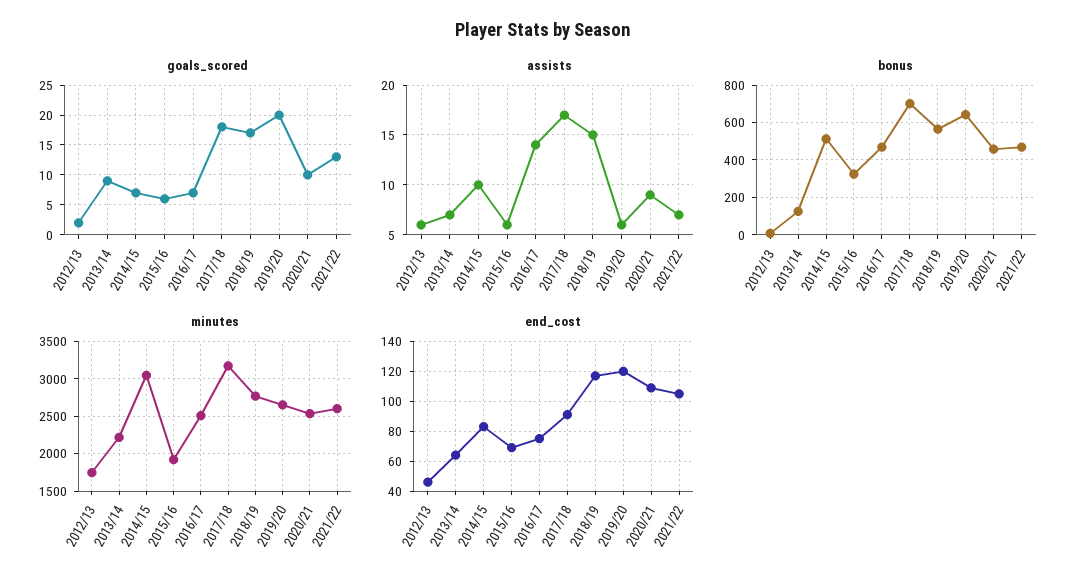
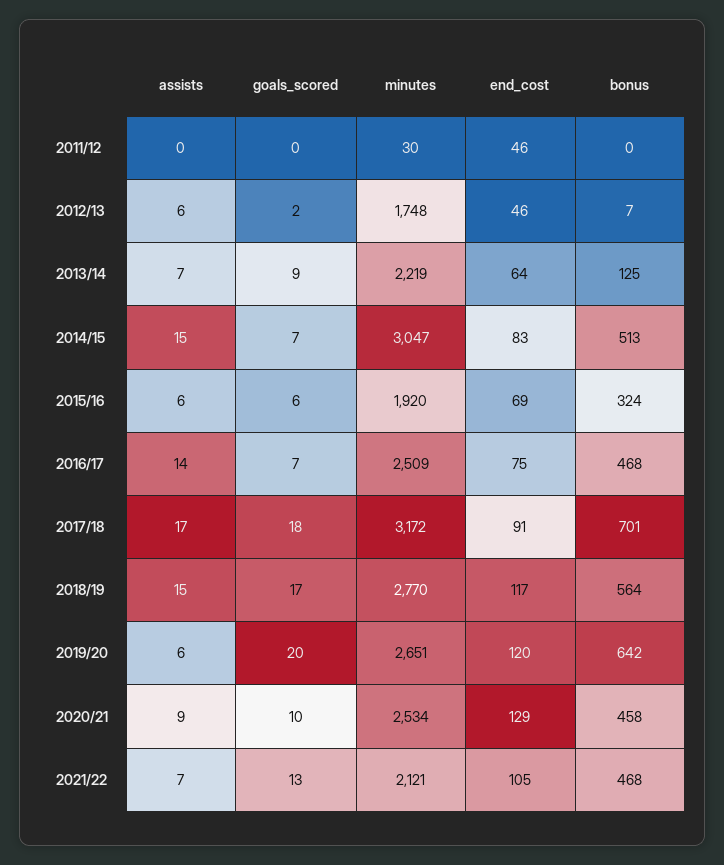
assists, 2014/15: 10 -> 15
minutes, 2021/22: 2600 -> 2121
end_cost, 2020/21: 110 -> 129
assists, 2011/12: none -> 0
goals_scored, 2011/12: none -> 0
minutes, 2011/12: none -> 30
end_cost, 2011/12: none -> 46
bonus, 2011/12: none -> 0

